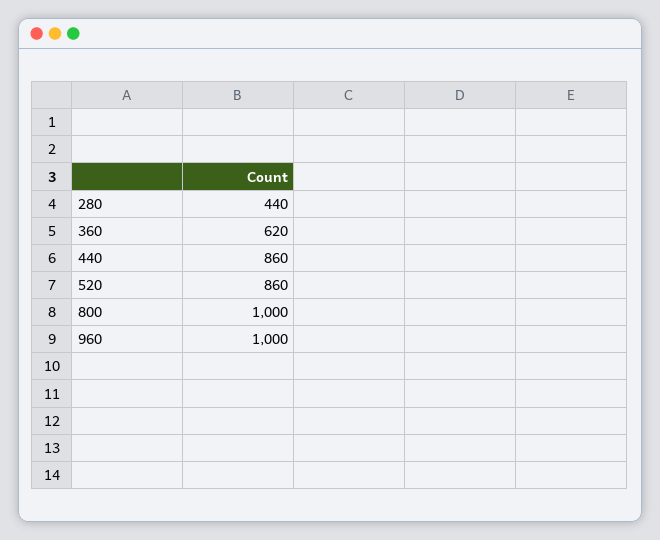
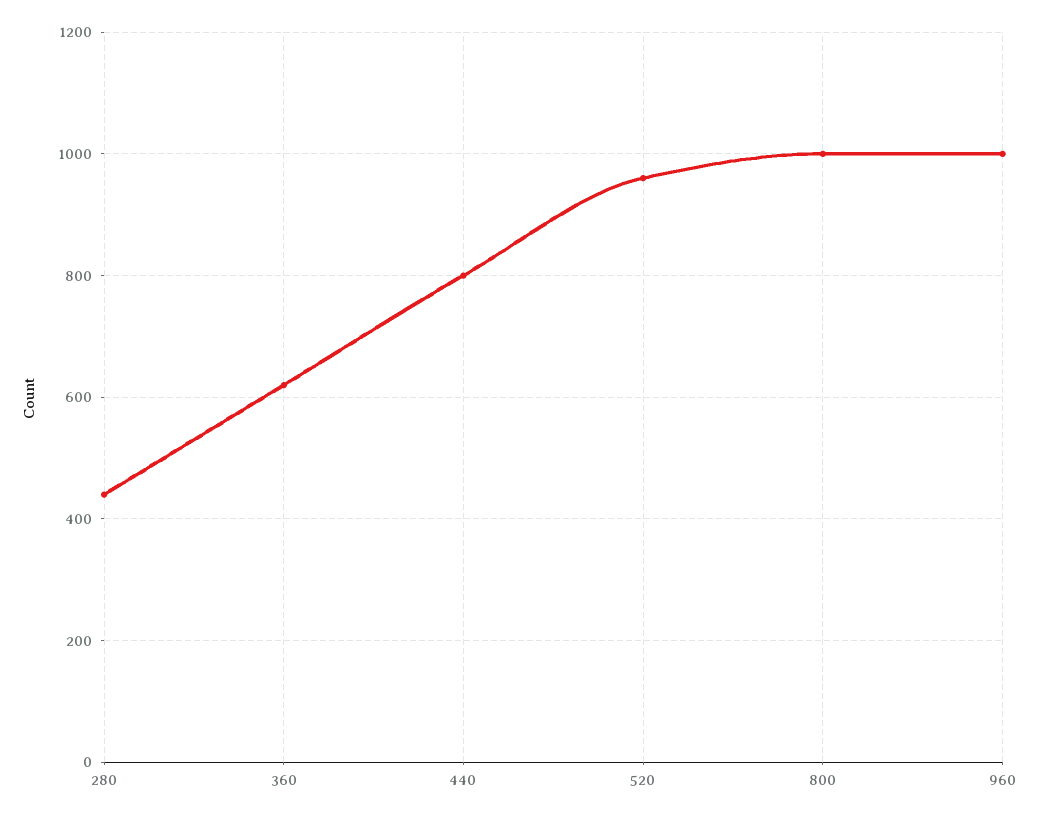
440: 860 -> 800
520: 860 -> 960

